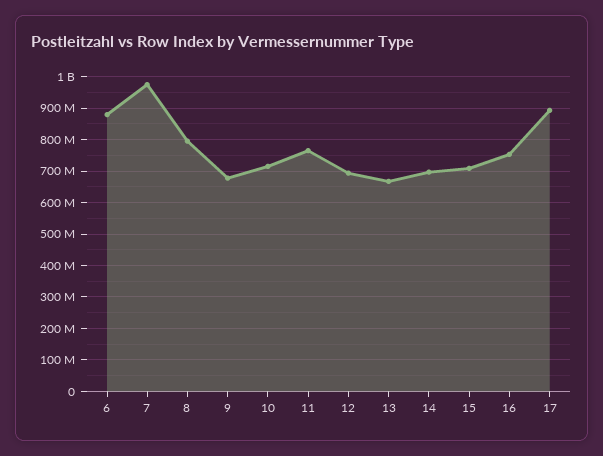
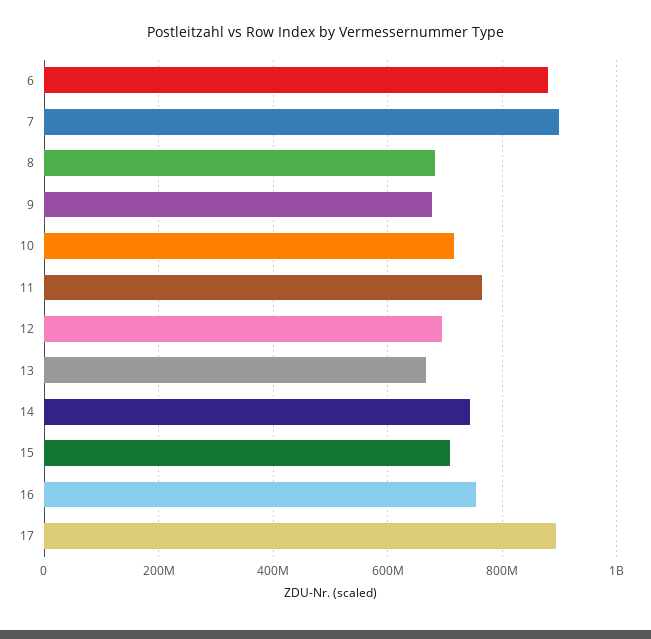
7: 980000000 -> 900000000
8: 800000000 -> 680000000
14: 700000000 -> 740000000

